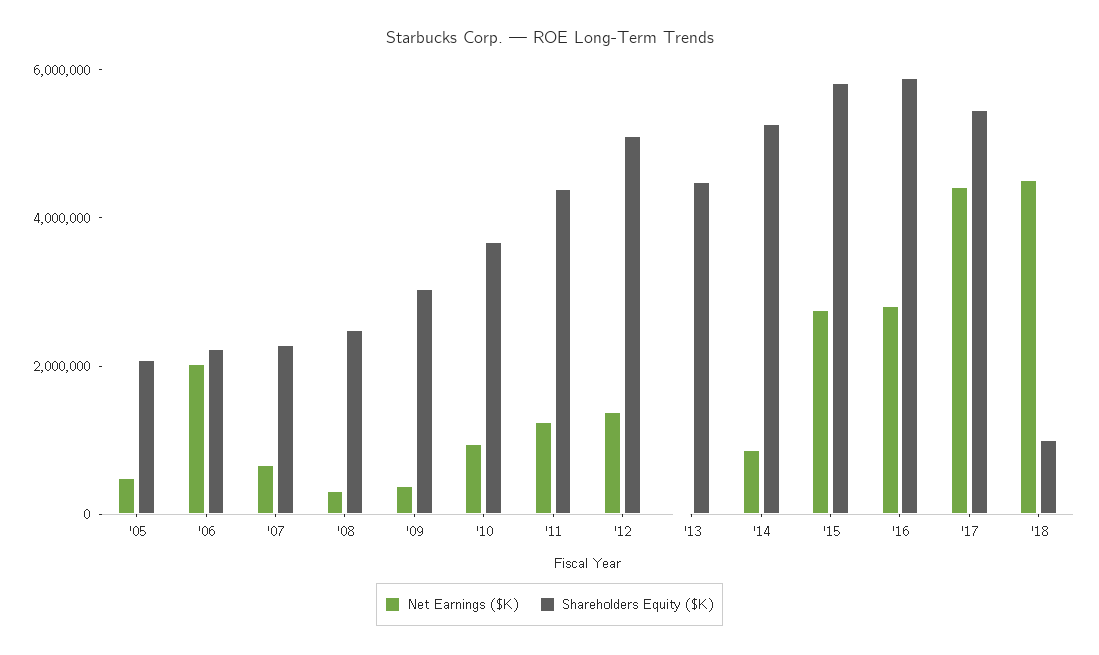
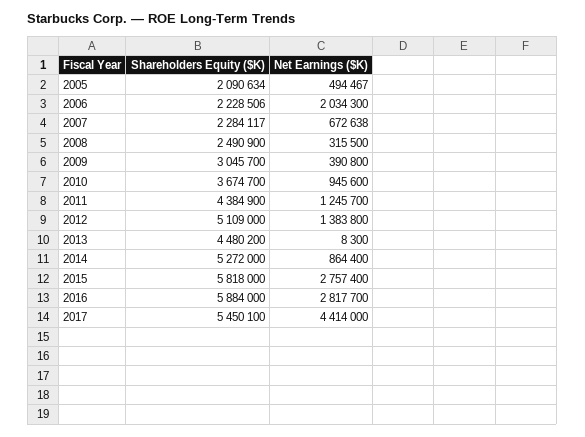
Net Earnings ($K), '18: 4500000 -> none
Shareholders Equity ($K), '18: 1000000 -> none

